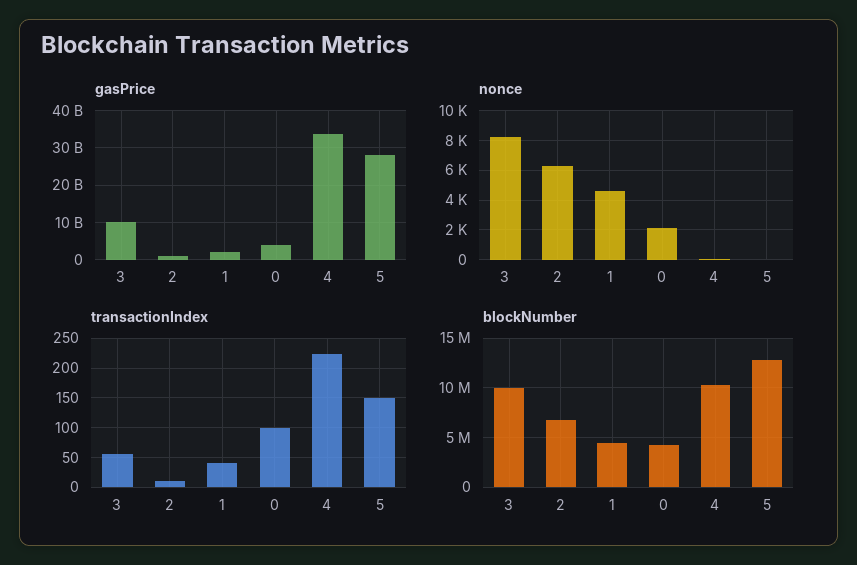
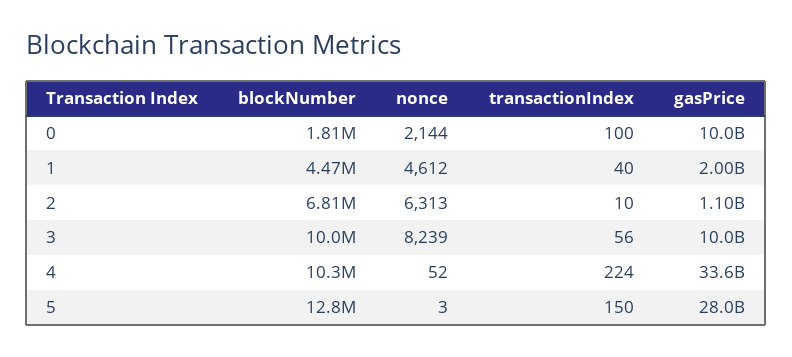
gasPrice, 0: 4000000000 -> 10000000000
blockNumber, 0: 4000000 -> 1810000

